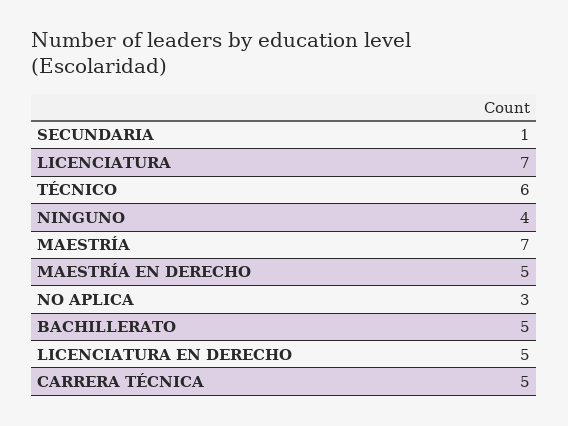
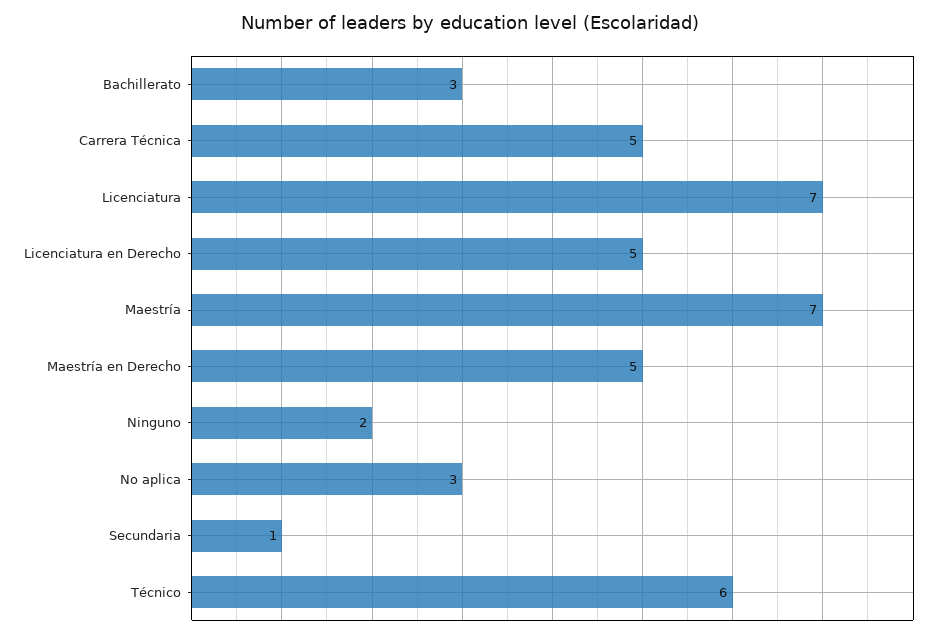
NINGUNO: 4 -> 2
BACHILLERATO: 5 -> 3

